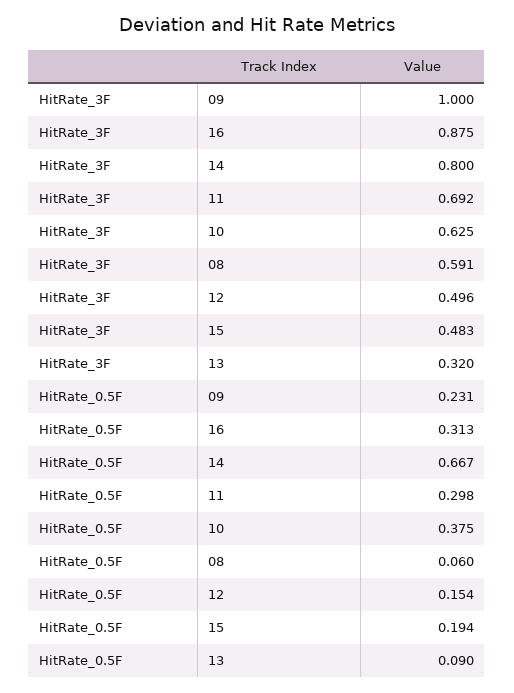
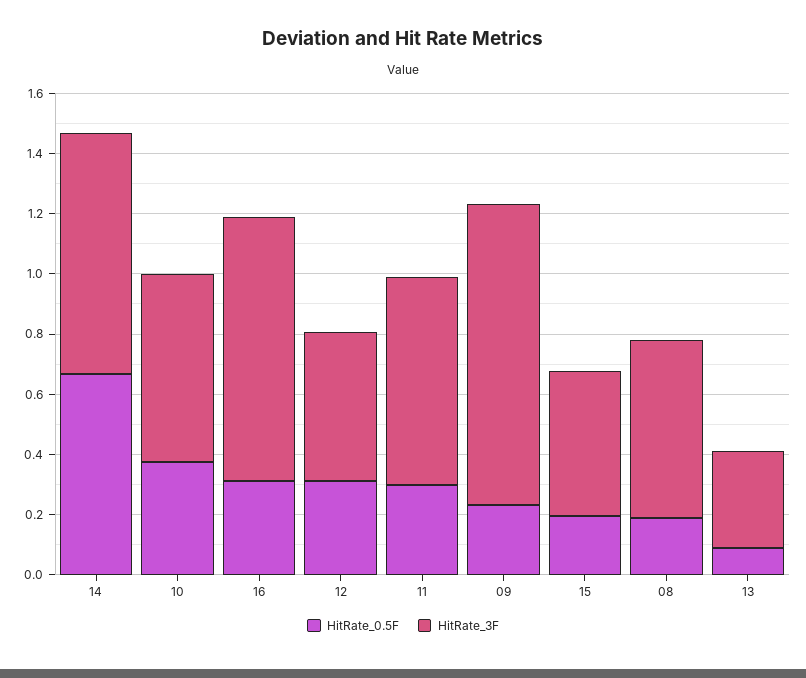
HitRate_0.5F, 08: 0.06 -> 0.2
HitRate_0.5F, 12: 0.154 -> 0.3

